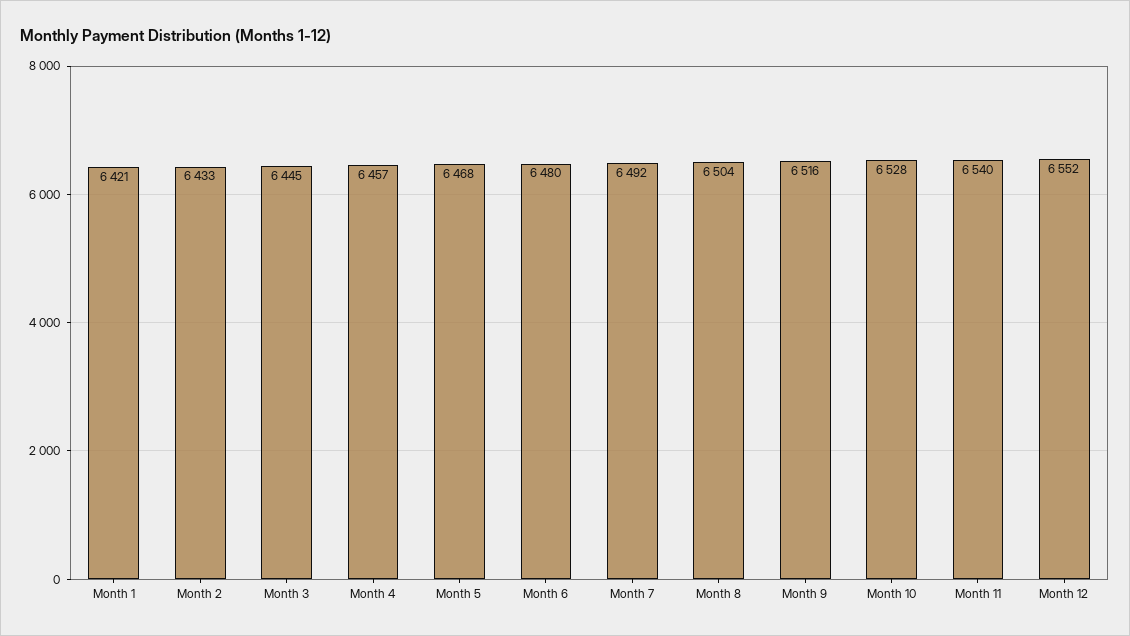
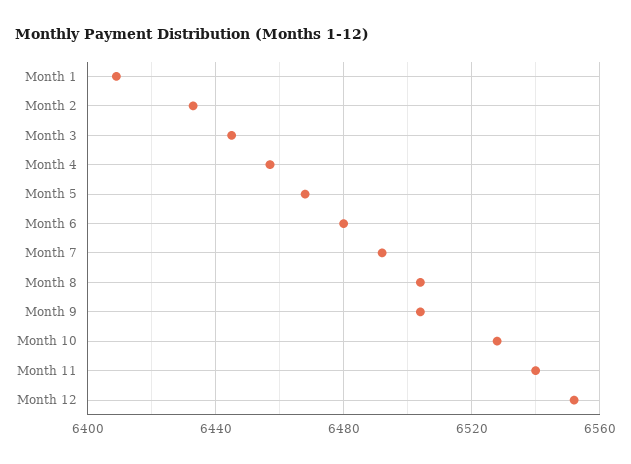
Month 1: 6421 -> 6410
Month 9: 6516 -> 6505

